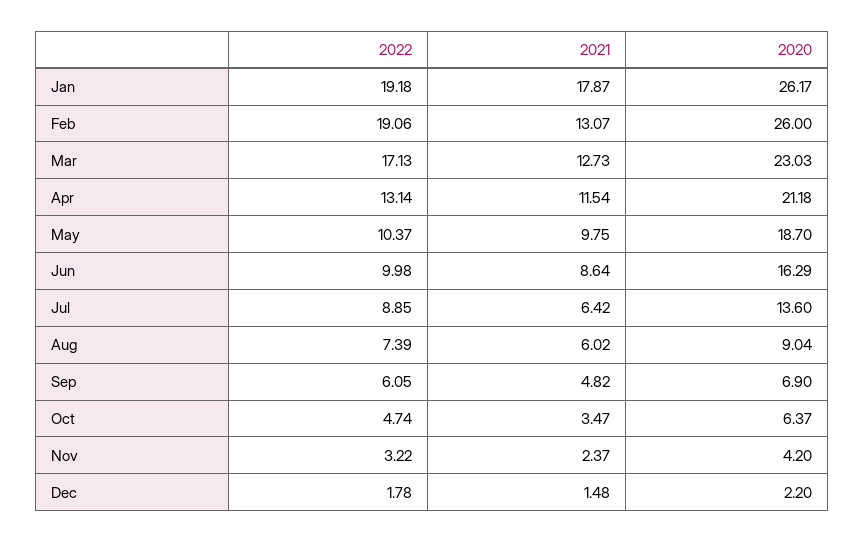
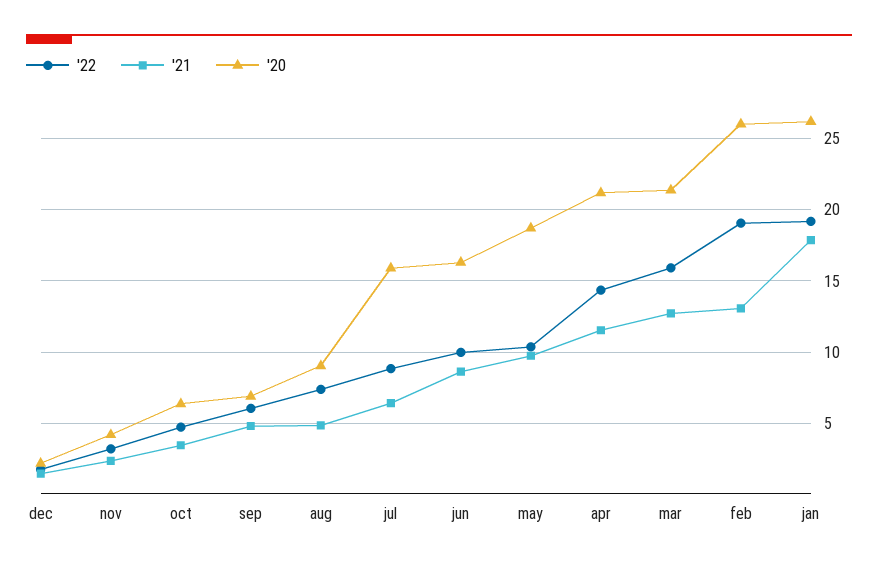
2022, Mar: 17.13 -> 16
2020, Mar: 23.03 -> 21.5
2022, Apr: 13.14 -> 14.5
2020, Jul: 13.6 -> 16
2021, Aug: 6.02 -> 5

